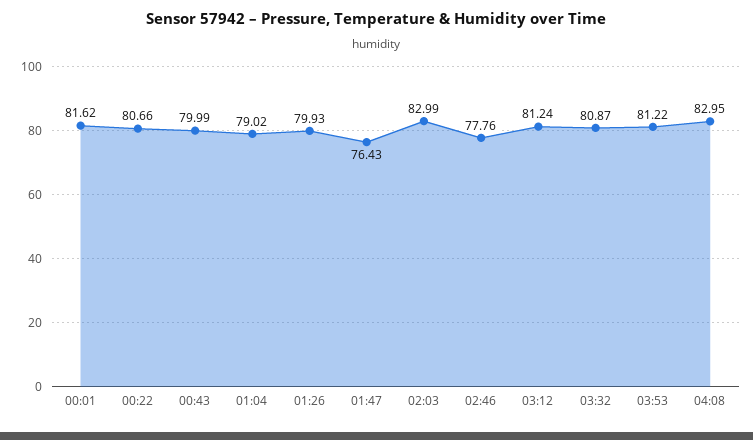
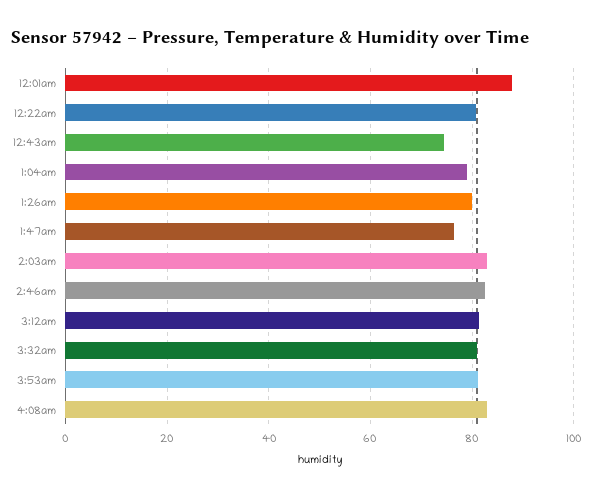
00:01: 81.62 -> 88
00:43: 79.99 -> 74
02:46: 77.76 -> 82

